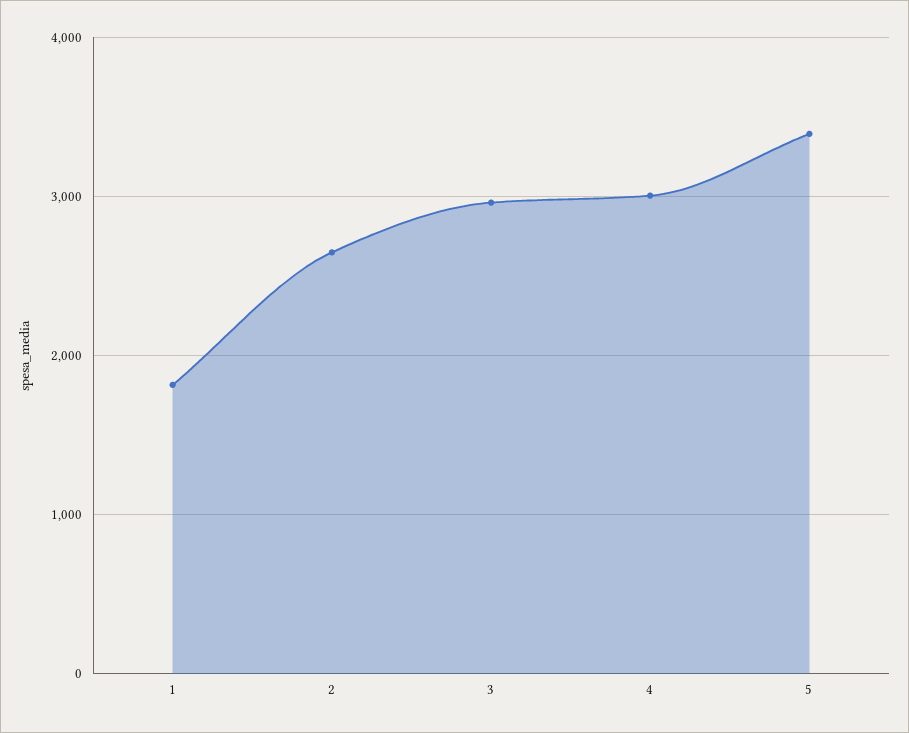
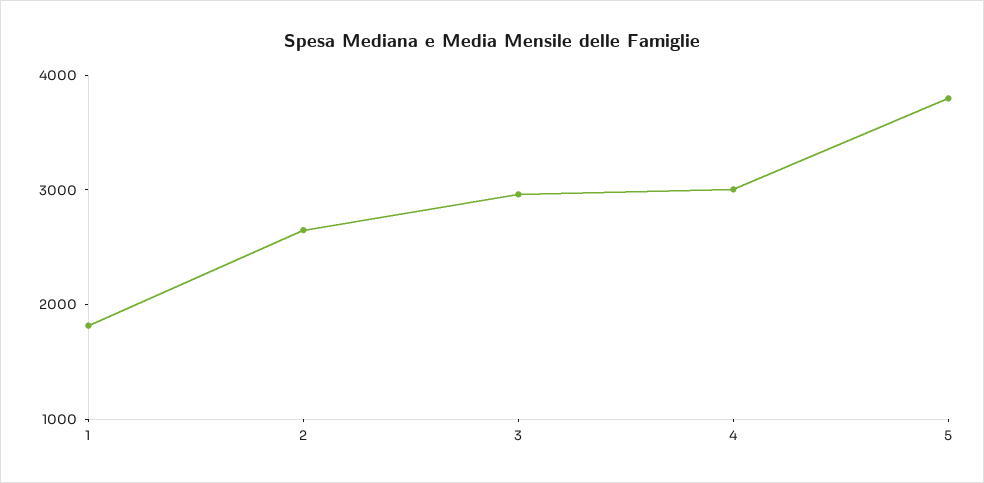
5: 3400 -> 3800

